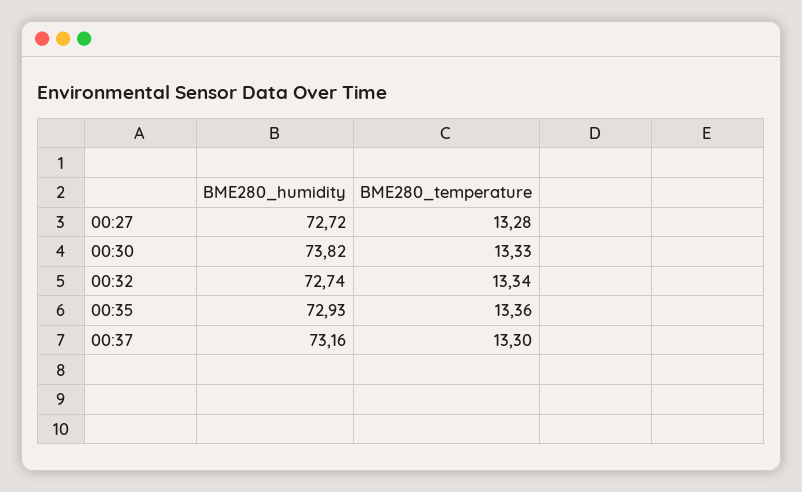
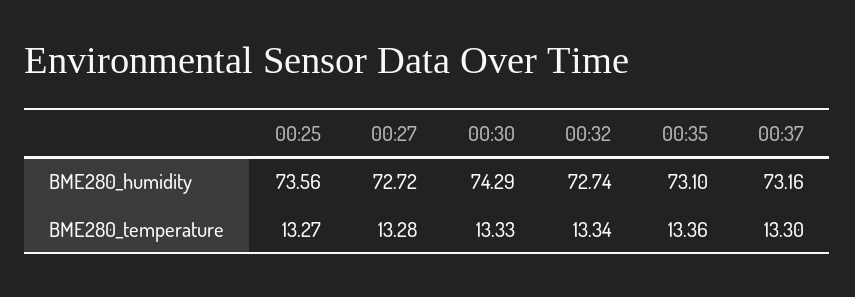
BME280_humidity, 00:30: 73.82 -> 74.29
BME280_humidity, 00:35: 72.93 -> 73.1
BME280_humidity, 00:25: none -> 73.56
BME280_temperature, 00:25: none -> 13.27

